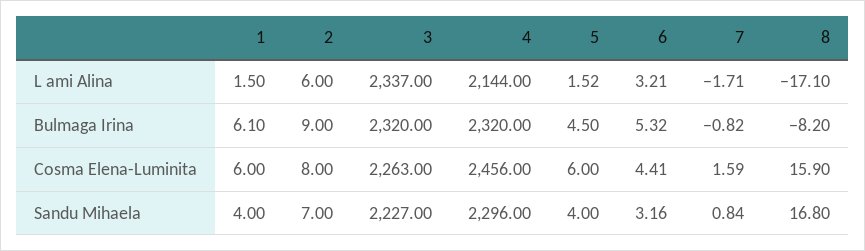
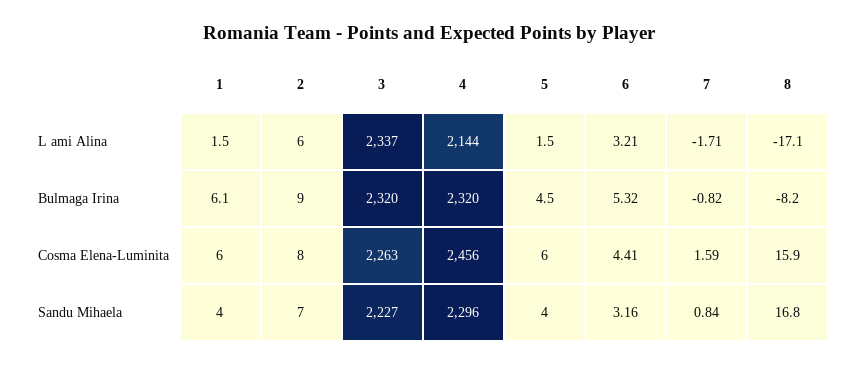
5, L ami Alina: 1.52 -> 1.5

